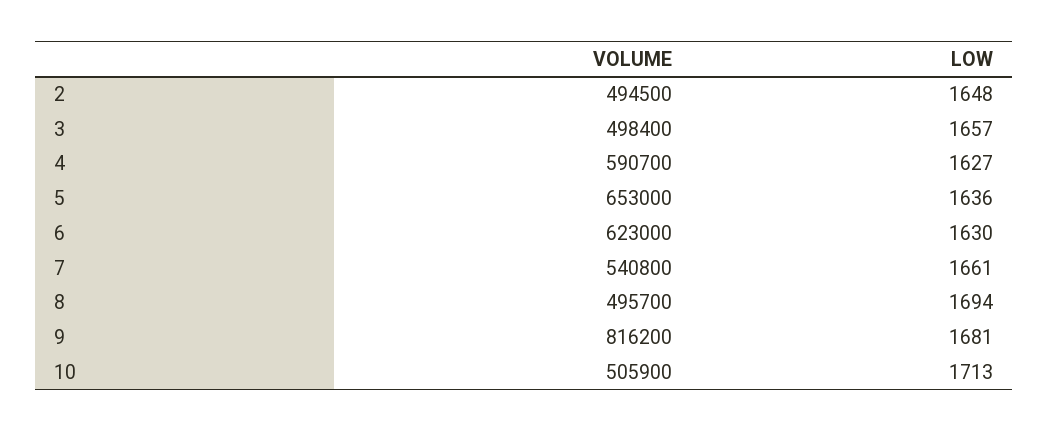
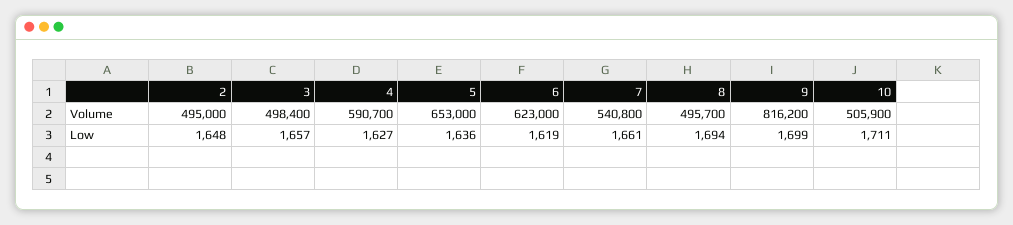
VOLUME, 2: 494500 -> 495000
LOW, 6: 1630 -> 1619
LOW, 9: 1681 -> 1699
LOW, 10: 1713 -> 1711

